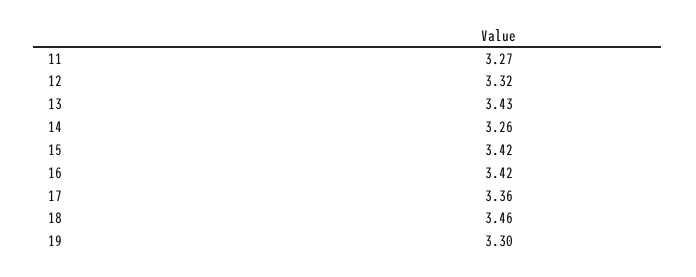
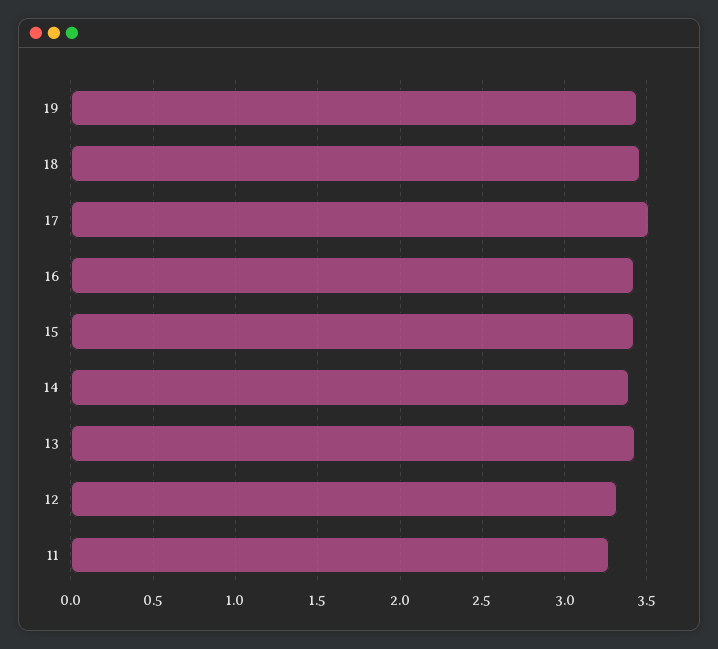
14: 3.26 -> 3.4
17: 3.36 -> 3.5
19: 3.3 -> 3.45

